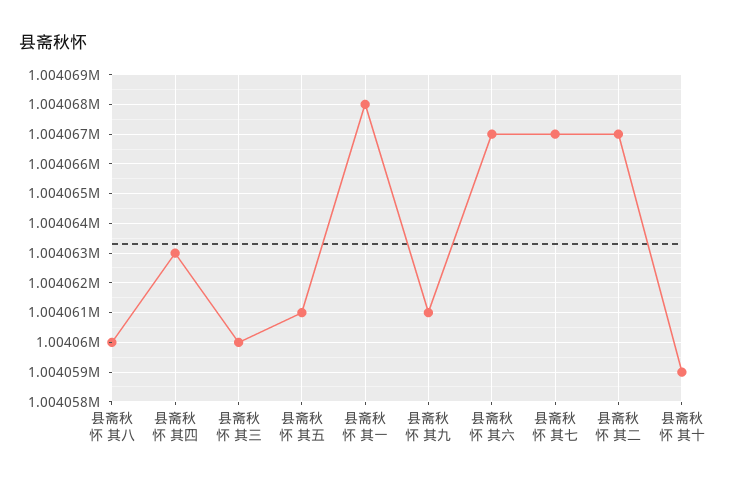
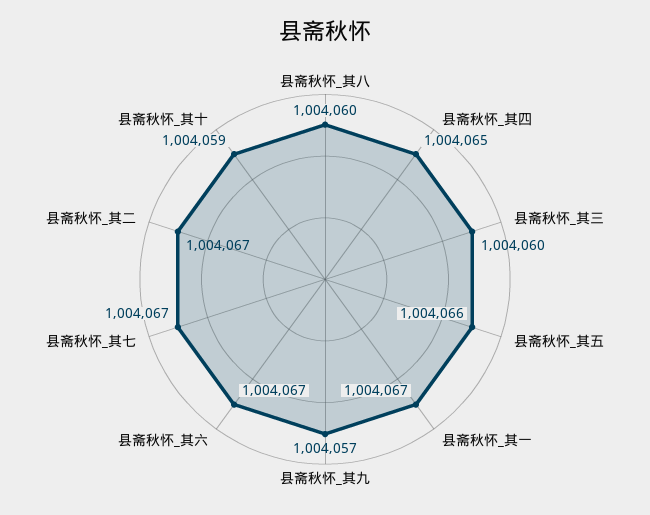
县斋秋怀 其四: 1004063 -> 1004065
县斋秋怀 其五: 1004061 -> 1004066
县斋秋怀 其一: 1004068 -> 1004067
县斋秋怀 其九: 1004061 -> 1004057

